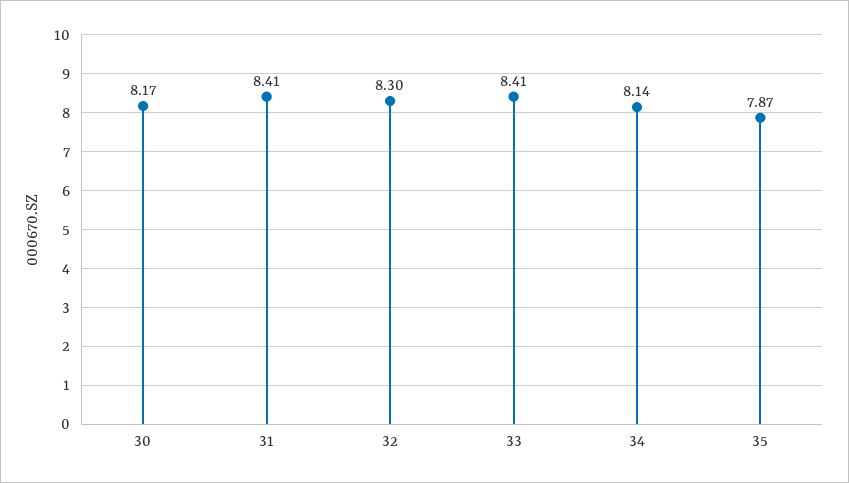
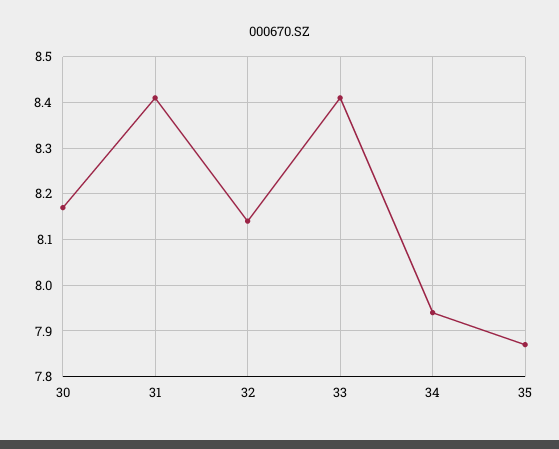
32: 8.3 -> 8.15
34: 8.14 -> 7.95

